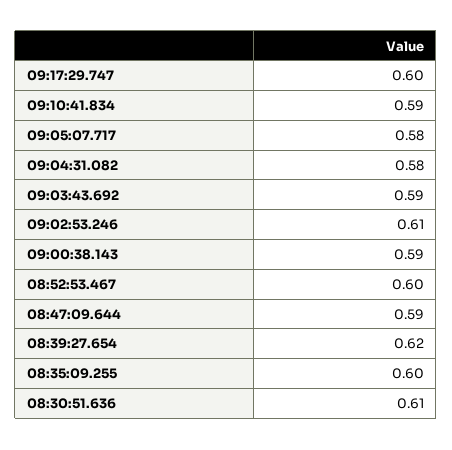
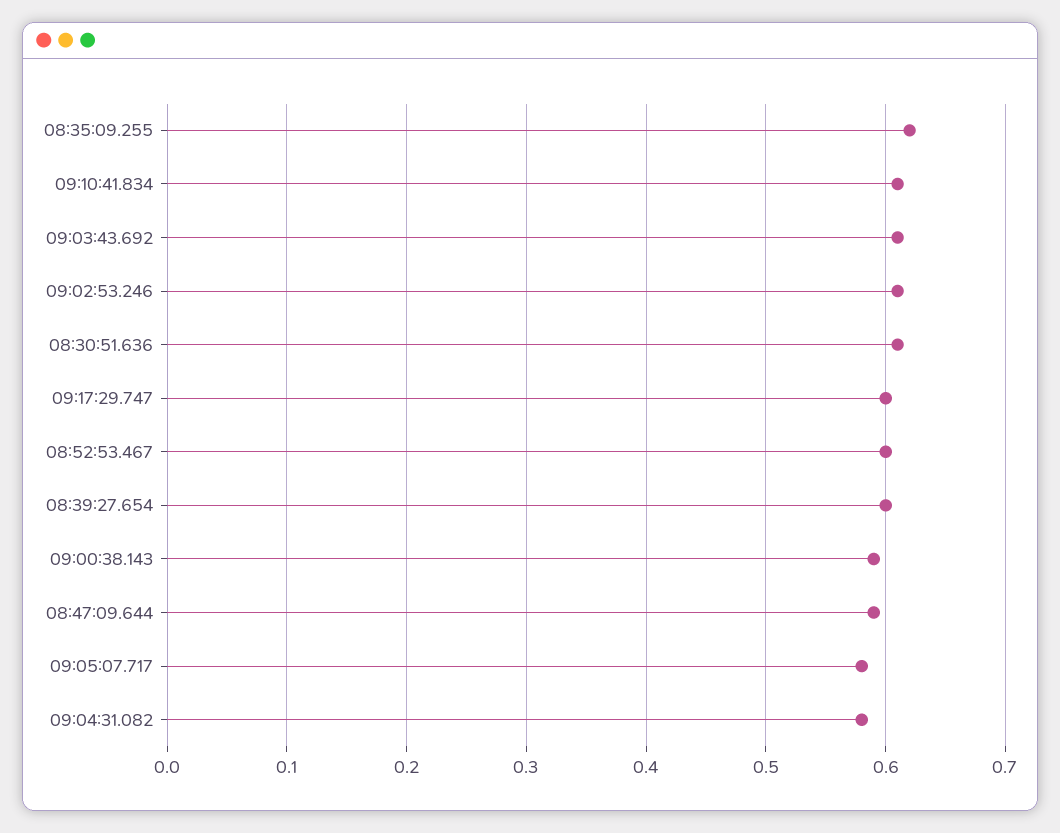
09:10:41.834: 0.59 -> 0.61
09:03:43.692: 0.59 -> 0.61
08:39:27.654: 0.62 -> 0.6
08:35:09.255: 0.6 -> 0.62

